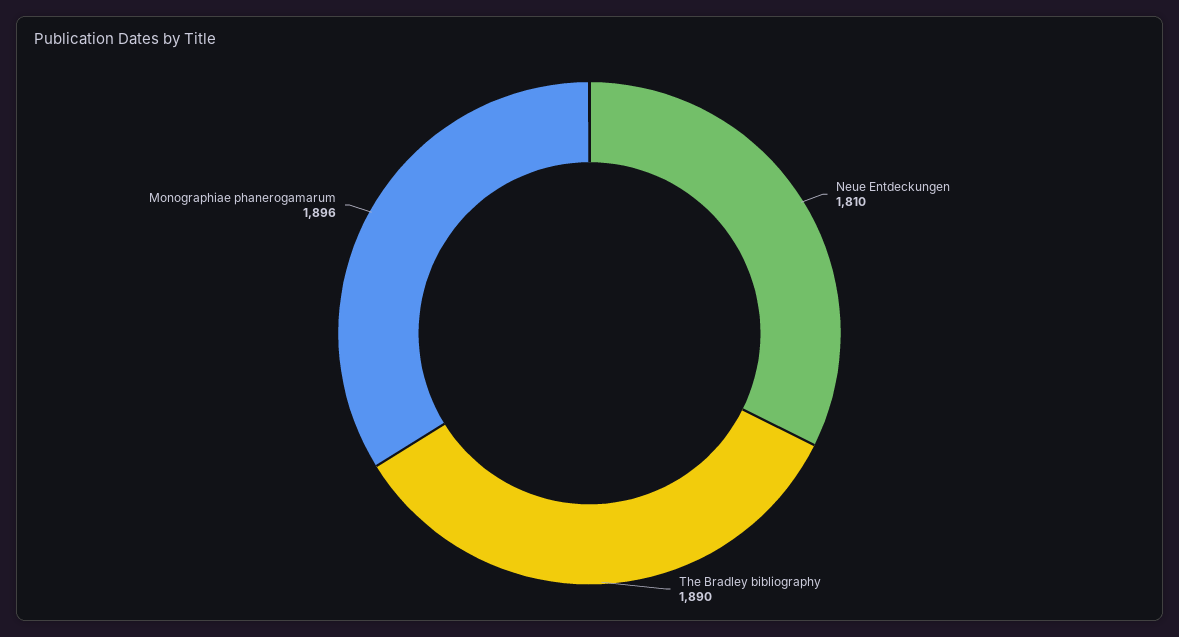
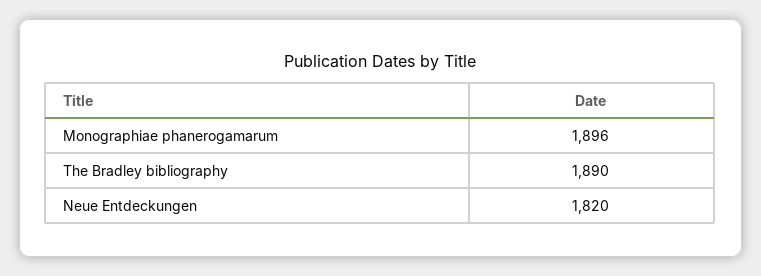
Neue Entdeckungen: 1810 -> 1820

